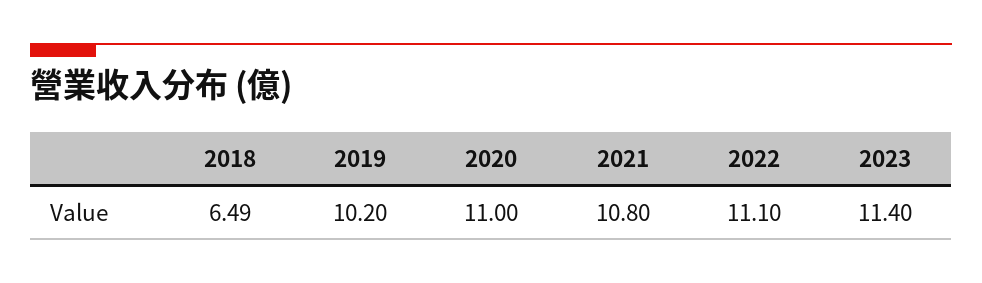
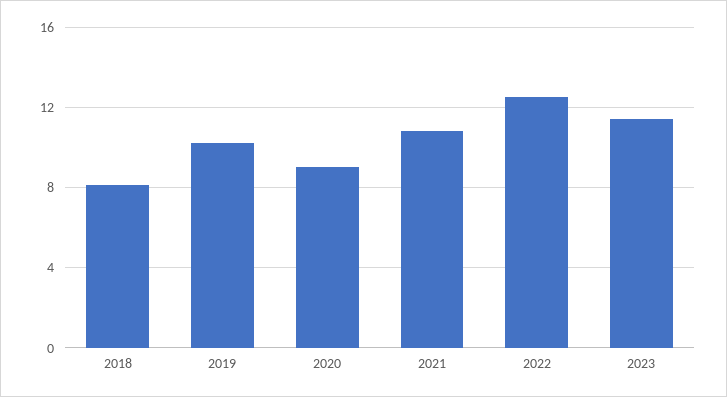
2018: 6.49 -> 8
2020: 11 -> 9
2022: 11.1 -> 12.5

